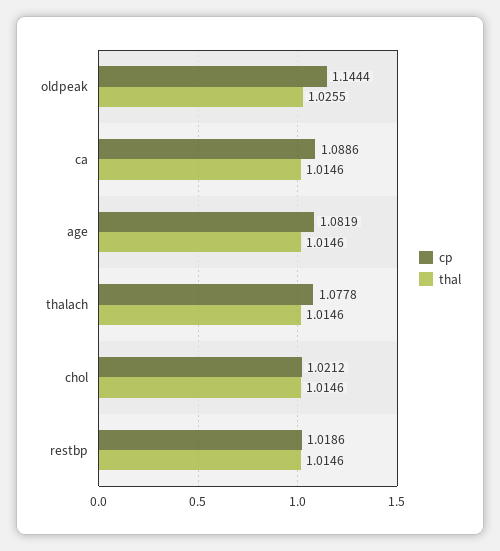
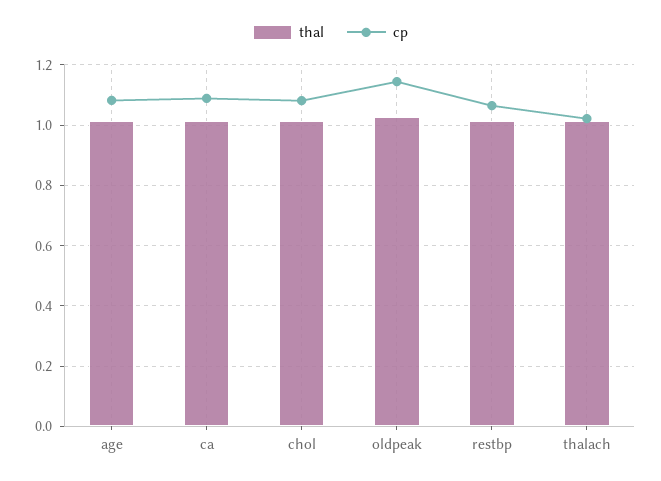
cp, thalach: 1.0778 -> 1.02
cp, chol: 1.0212 -> 1.08
cp, restbp: 1.0186 -> 1.06

